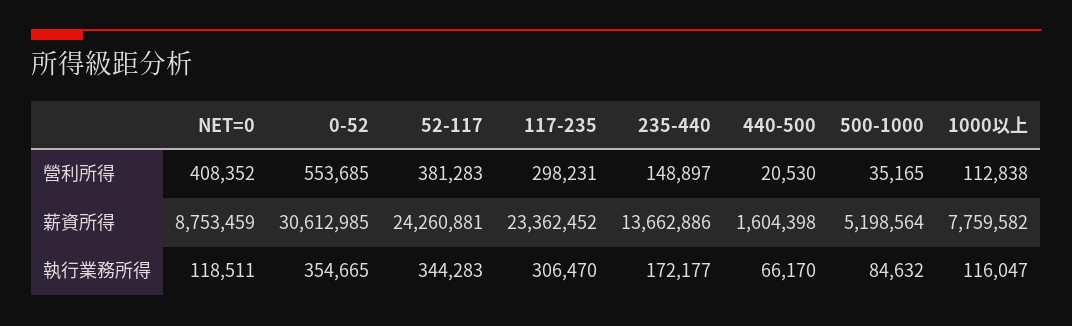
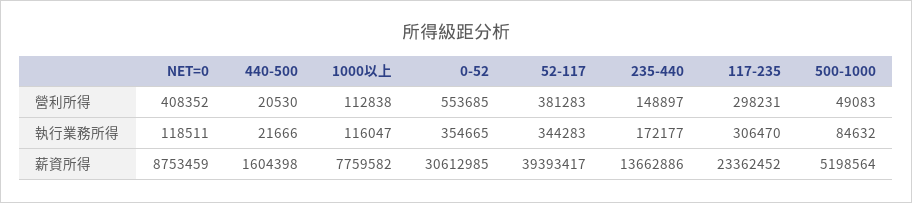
500-1000, 營利所得: 35165 -> 49083
52-117, 薪資所得: 24260881 -> 39393417
440-500, 執行業務所得: 66170 -> 21666

